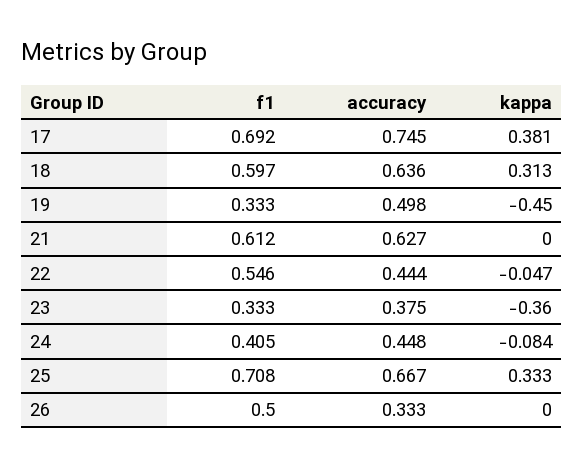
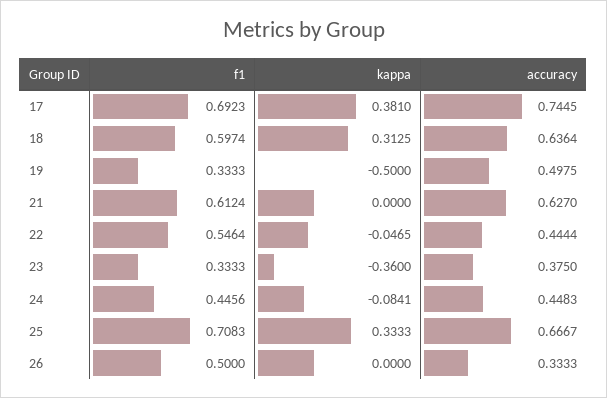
kappa, 19: -0.45 -> -0.5
f1, 24: 0.405 -> 0.4456

